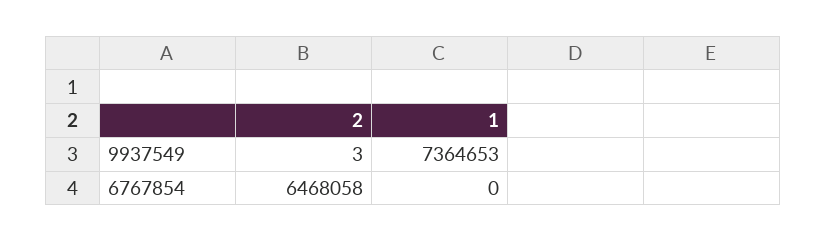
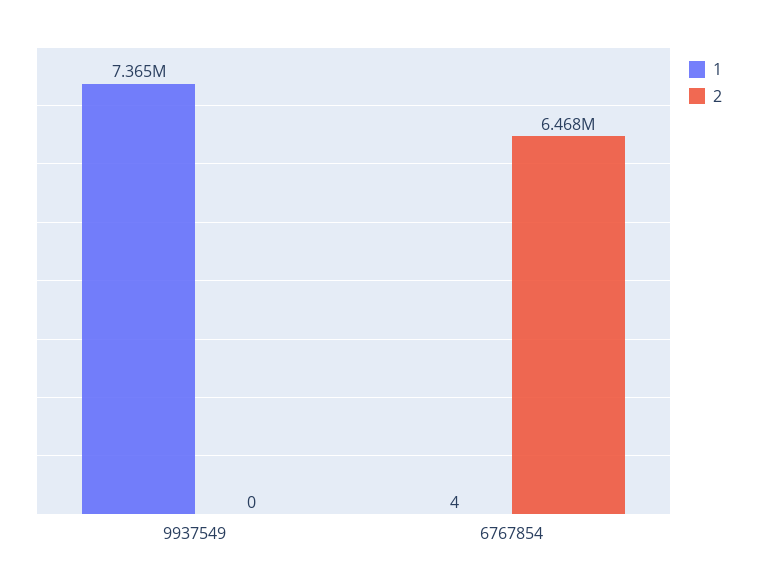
2, 9937549: 3 -> 0
1, 6767854: 0 -> 4

